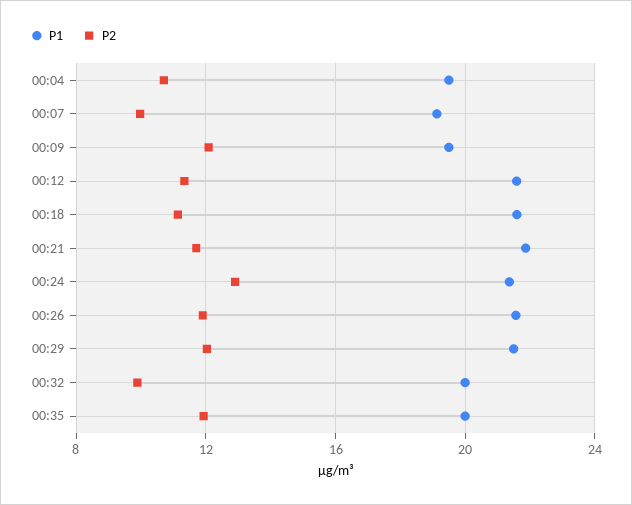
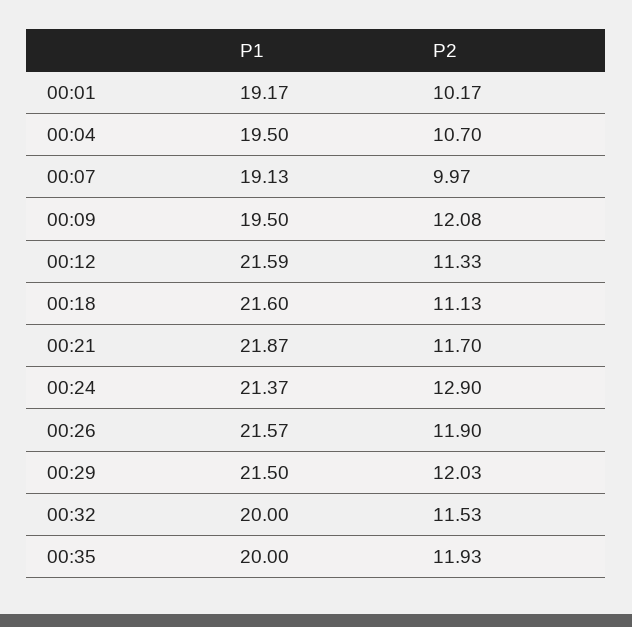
P2, 00:32: 10 -> 11.53
P1, 00:01: none -> 19.17
P2, 00:01: none -> 10.17

